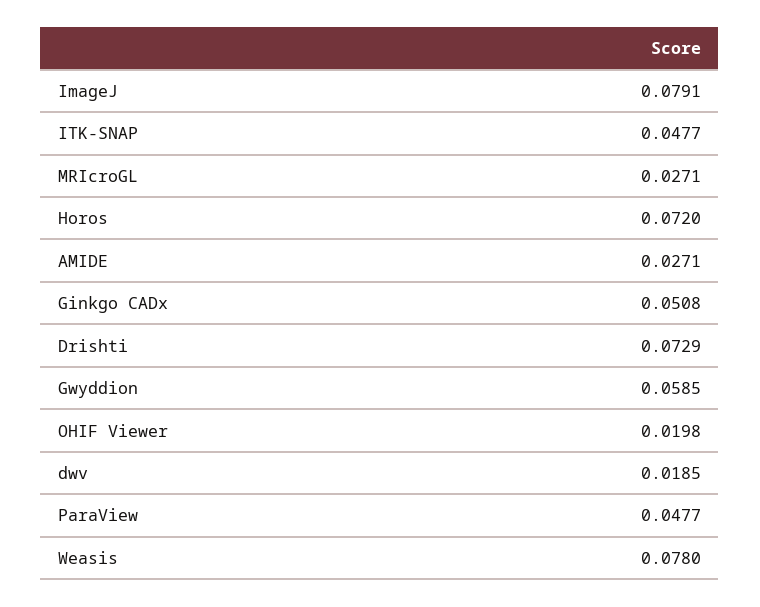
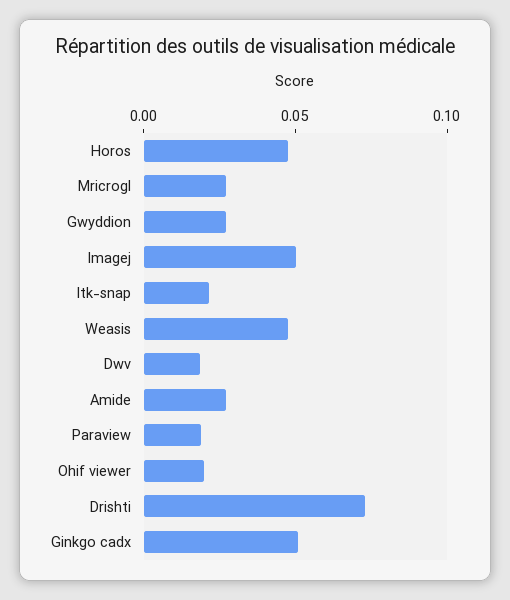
ImageJ: 0.0791 -> 0.05
ITK-SNAP: 0.0477 -> 0.02
Horos: 0.072 -> 0.05
Gwyddion: 0.0585 -> 0.03
ParaView: 0.0477 -> 0.02
Weasis: 0.078 -> 0.05

